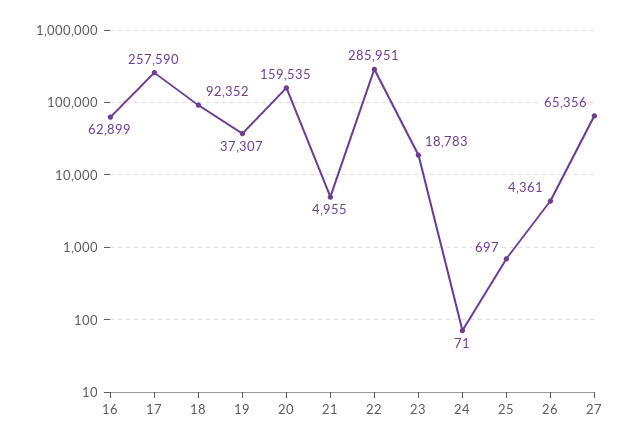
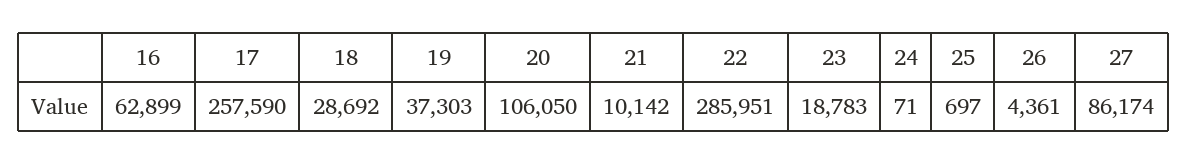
18: 92352 -> 28692
19: 37307 -> 37303
20: 159535 -> 106050
21: 4955 -> 10142
27: 65356 -> 86174

